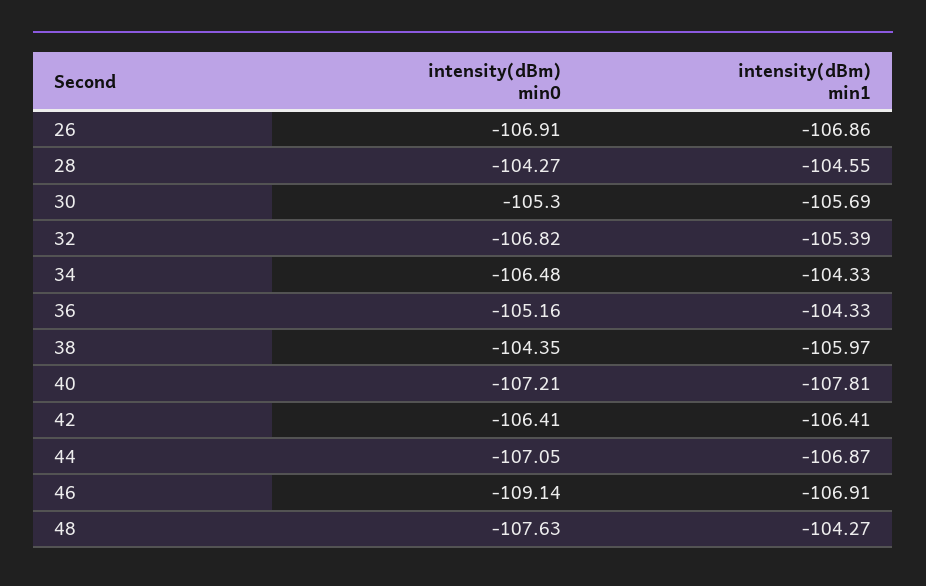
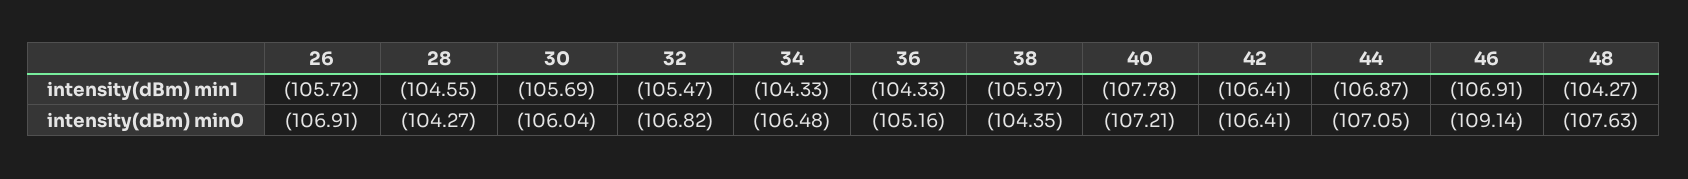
intensity(dBm) min1, 26: -106.86 -> -105.72
intensity(dBm) min0, 30: -105.3 -> -106.04
intensity(dBm) min1, 32: -105.39 -> -105.47
intensity(dBm) min1, 40: -107.81 -> -107.78

